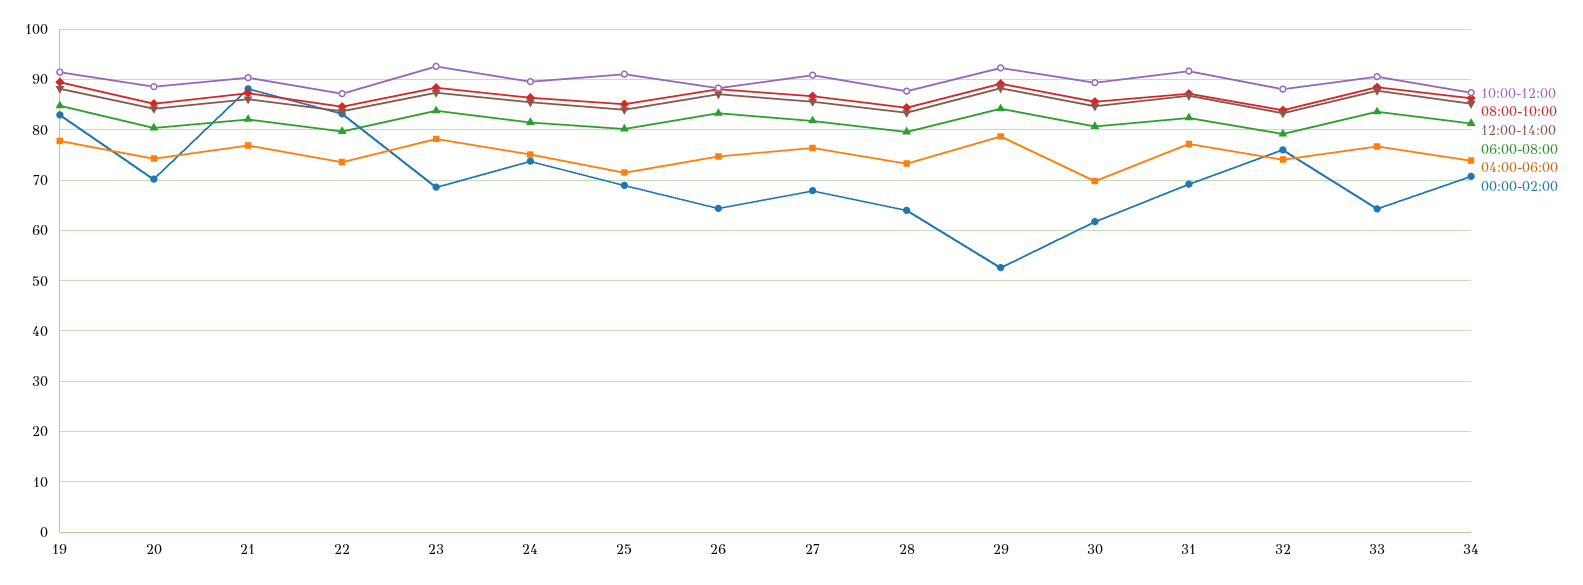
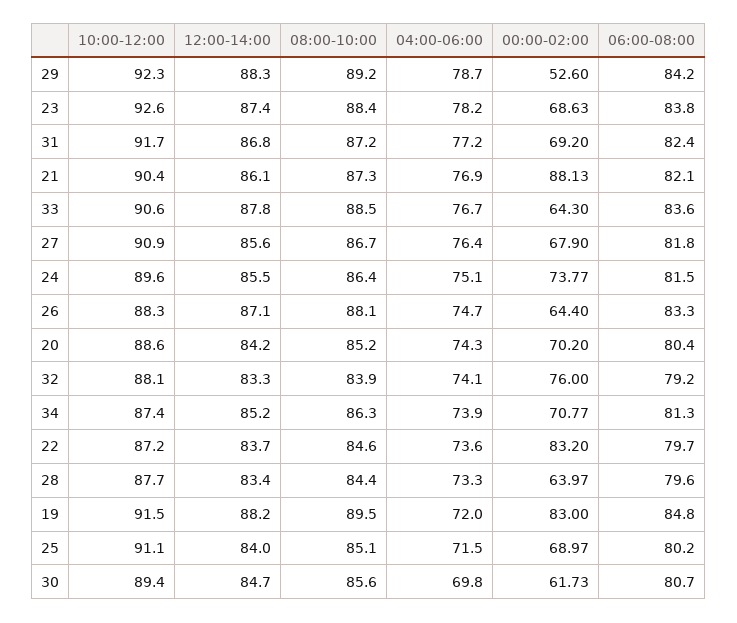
04:00-06:00, 19: 78 -> 72

